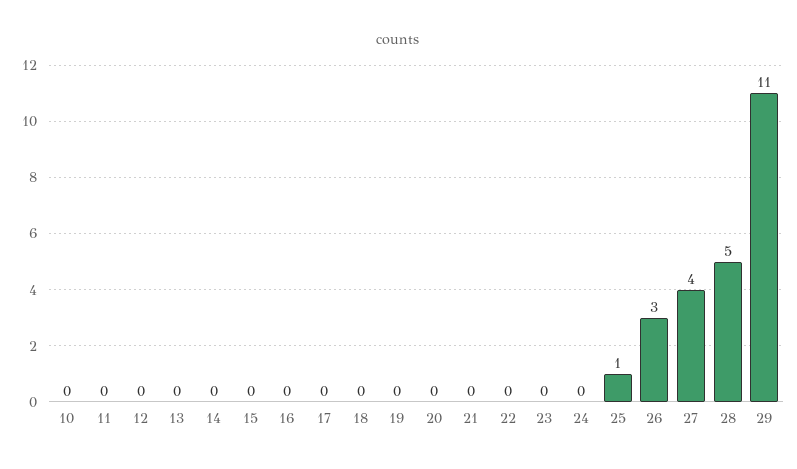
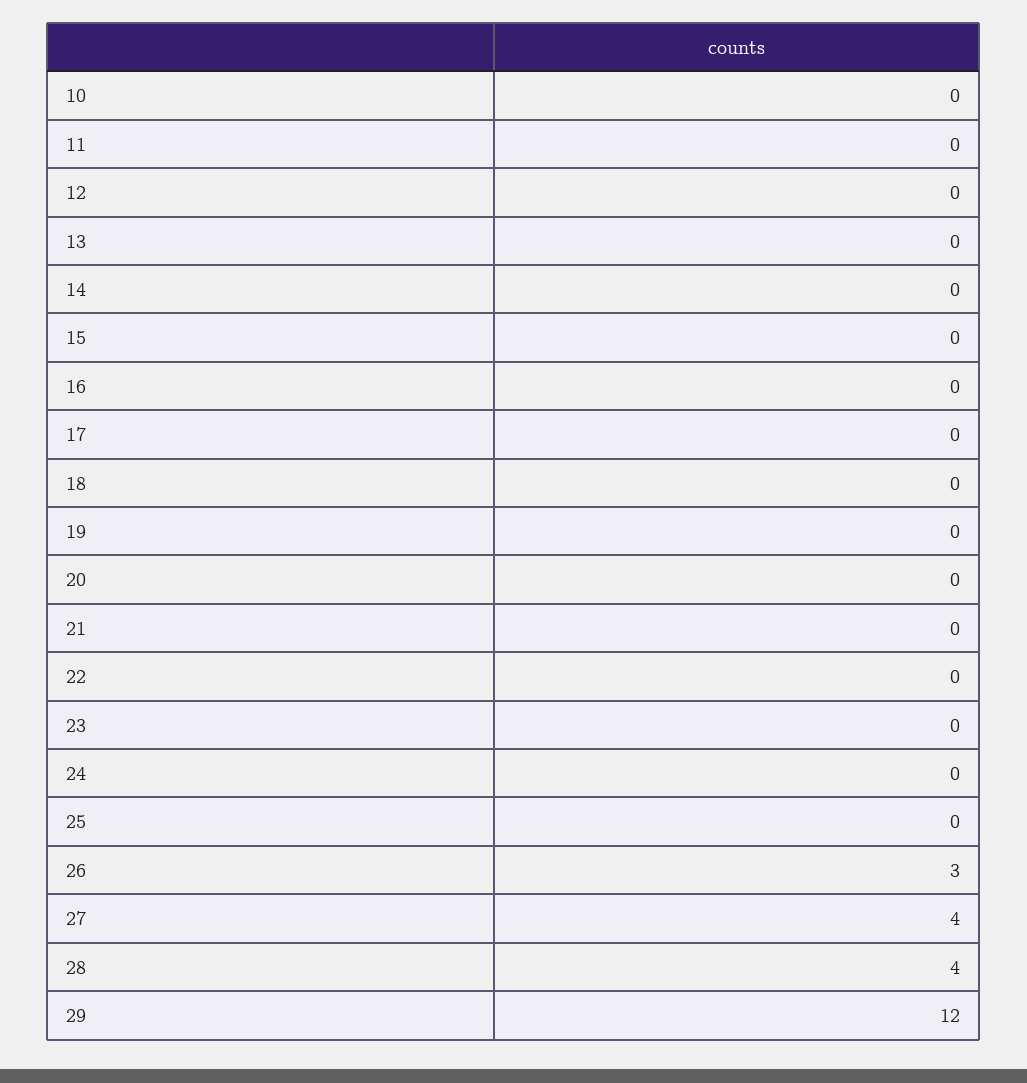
25: 1 -> 0
28: 5 -> 4
29: 11 -> 12

